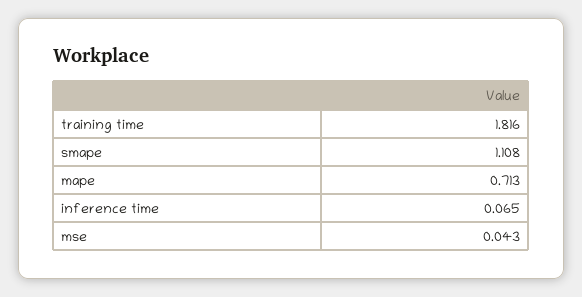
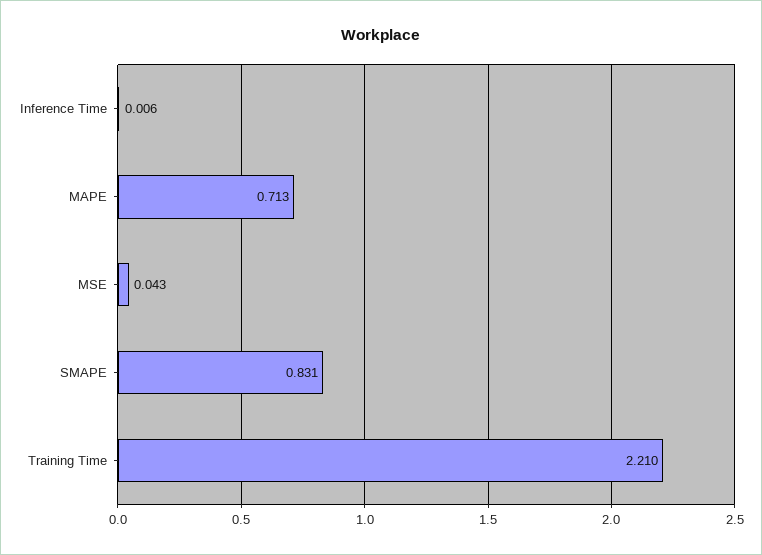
training time: 1.816 -> 2.21
smape: 1.108 -> 0.831
inference time: 0.065 -> 0.006

